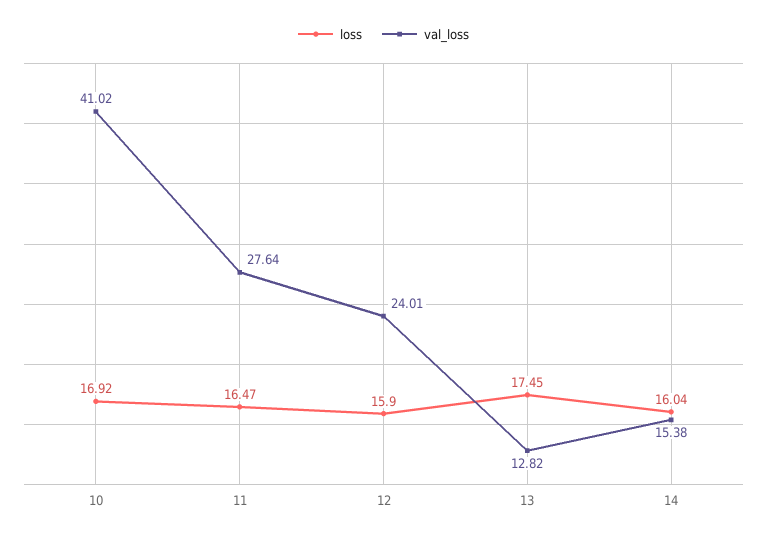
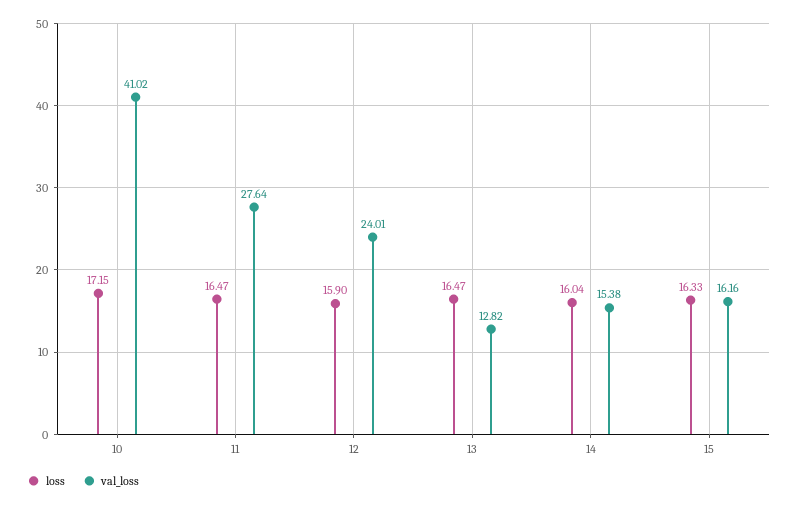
loss, 10: 16.92 -> 17.15
loss, 13: 17.45 -> 16.47
loss, 15: none -> 16.33
val_loss, 15: none -> 16.16

